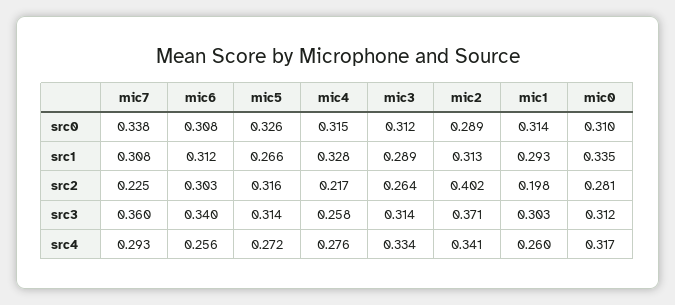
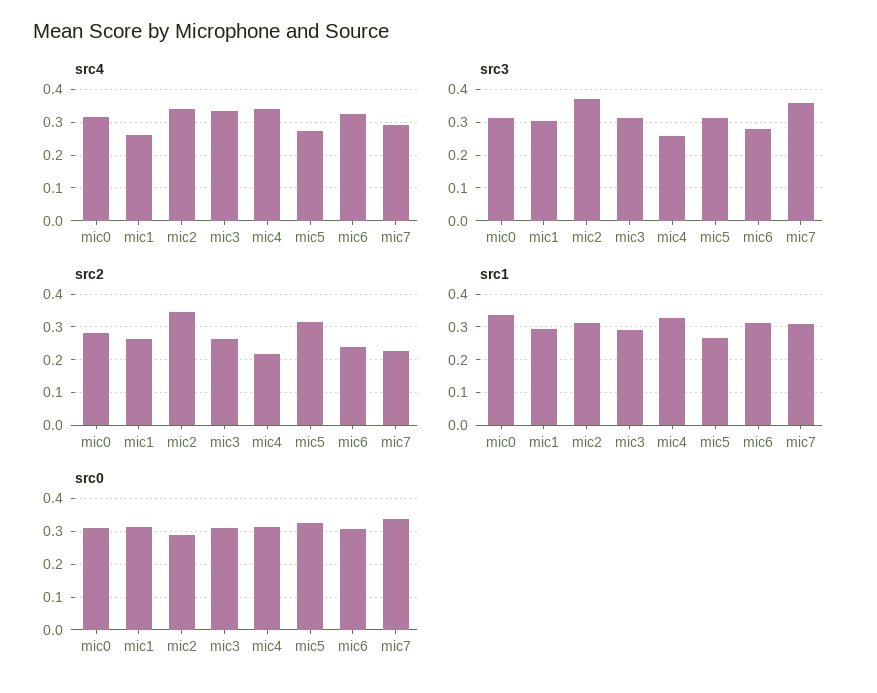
src2, mic6: 0.303 -> 0.24
src2, mic2: 0.402 -> 0.34
src2, mic1: 0.198 -> 0.26
src3, mic6: 0.34 -> 0.28
src4, mic6: 0.256 -> 0.32
src4, mic4: 0.276 -> 0.34

